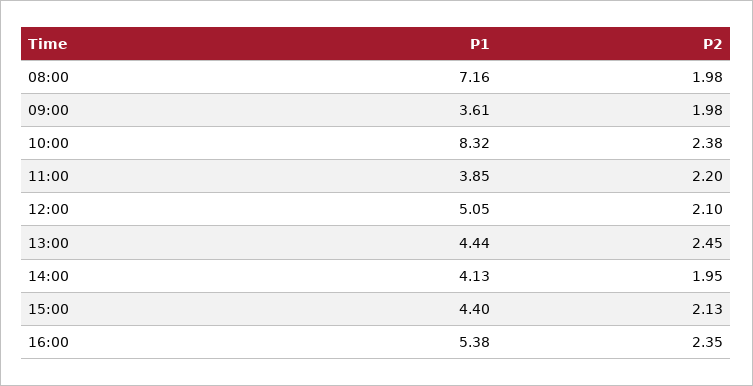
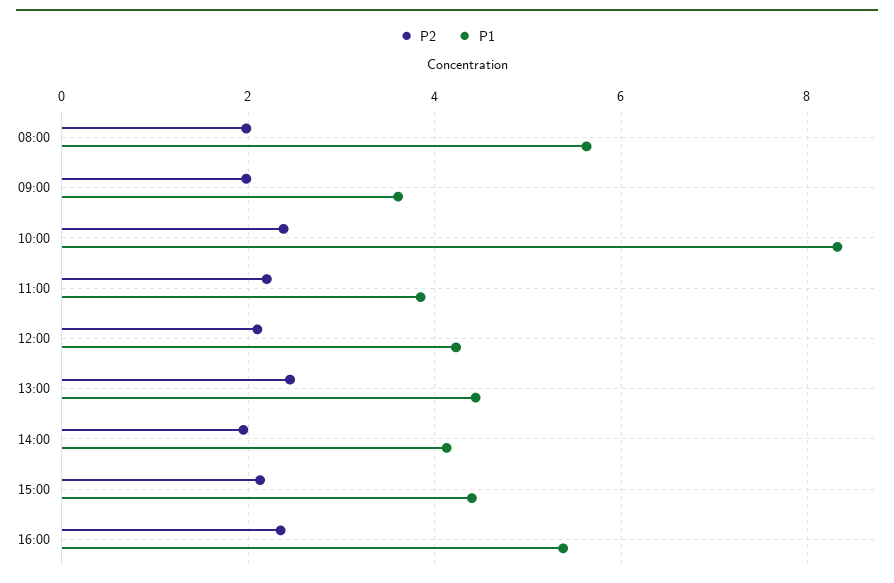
P1, 08:00: 7.16 -> 5.6
P1, 12:00: 5.05 -> 4.2

